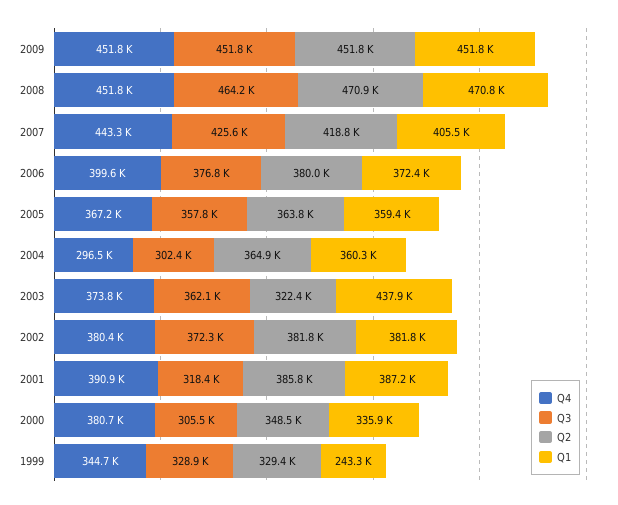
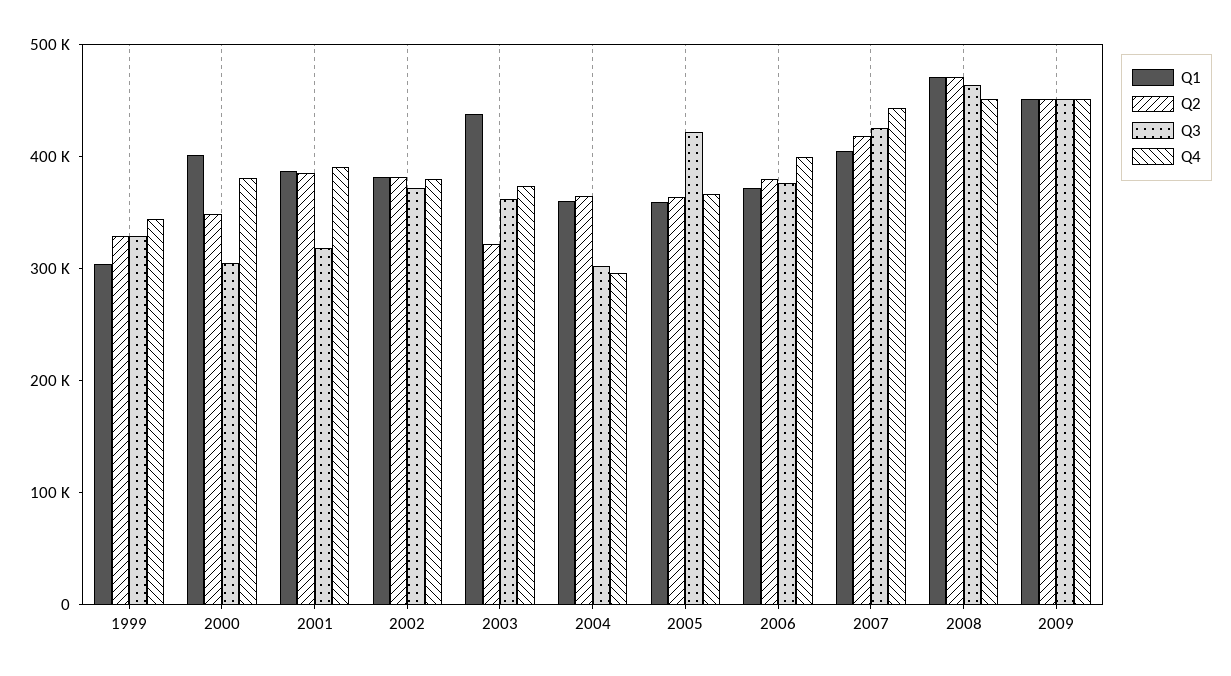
Q3, 2005: 357800 -> 420000
Q1, 2000: 335900 -> 400000
Q1, 1999: 243300 -> 300000

